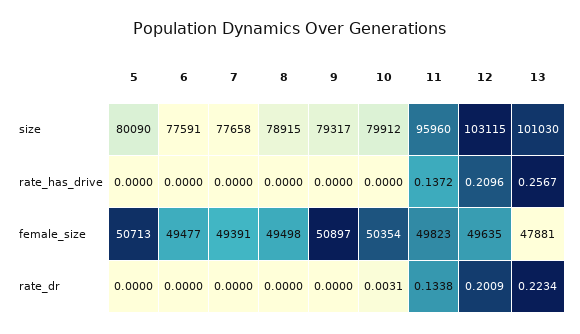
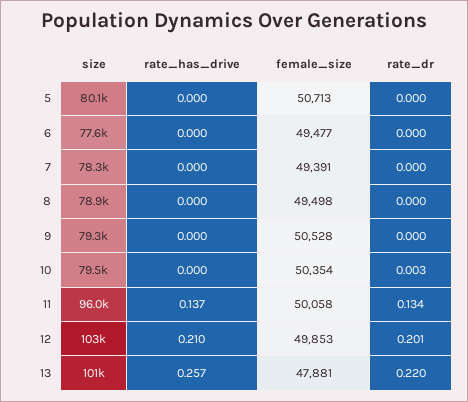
7, size: 77658 -> 78300
10, size: 79912 -> 79500
9, female_size: 50897 -> 50528
11, female_size: 49823 -> 50058
12, female_size: 49635 -> 49853
13, rate_dr: 0.2234 -> 0.22

